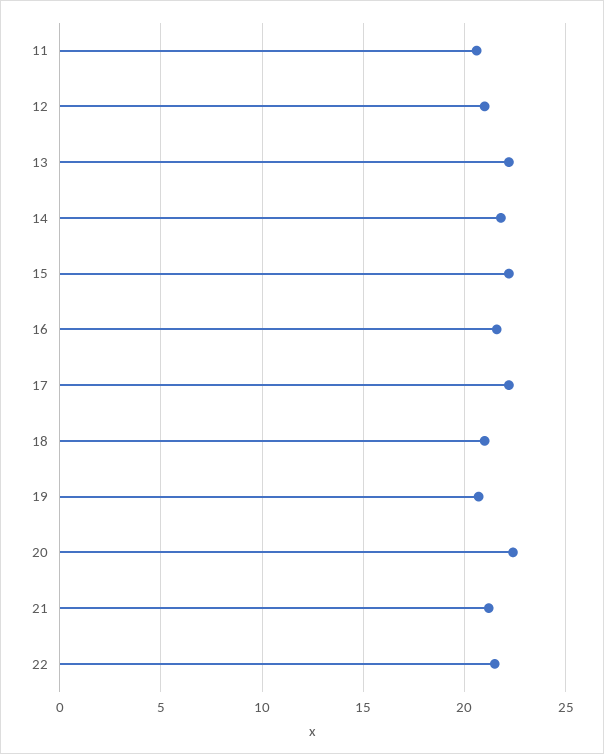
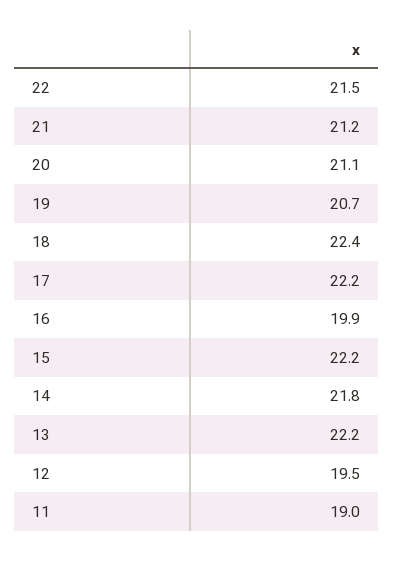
11: 20.5 -> 19
12: 21 -> 19.5
16: 21.5 -> 19.9
18: 21 -> 22.4
20: 22.5 -> 21.1

